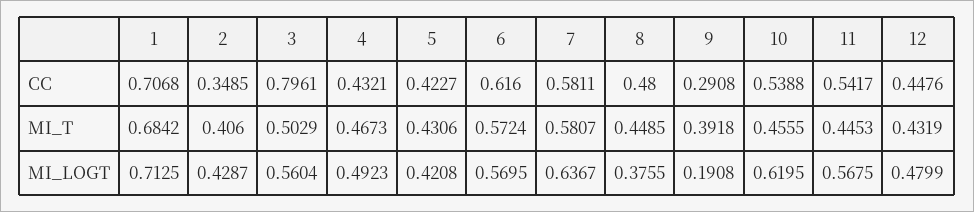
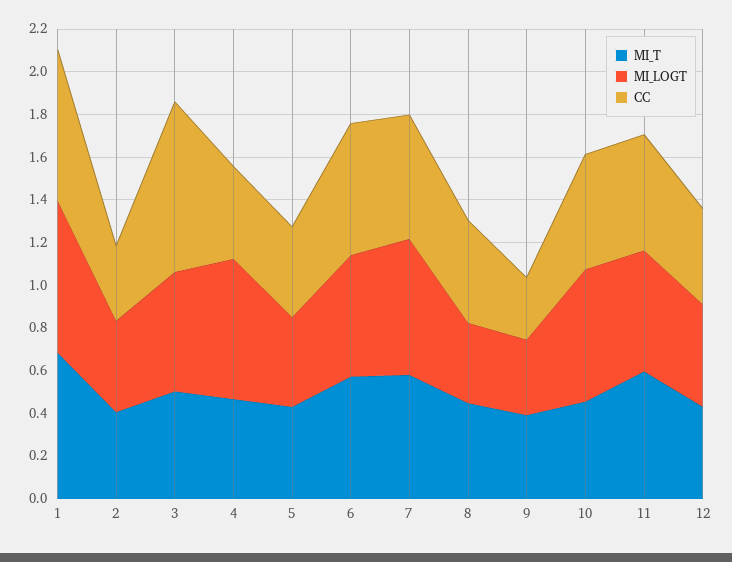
MI_T, 11: 0.4453 -> 0.6
MI_LOGT, 4: 0.4923 -> 0.65
MI_LOGT, 9: 0.1908 -> 0.35

